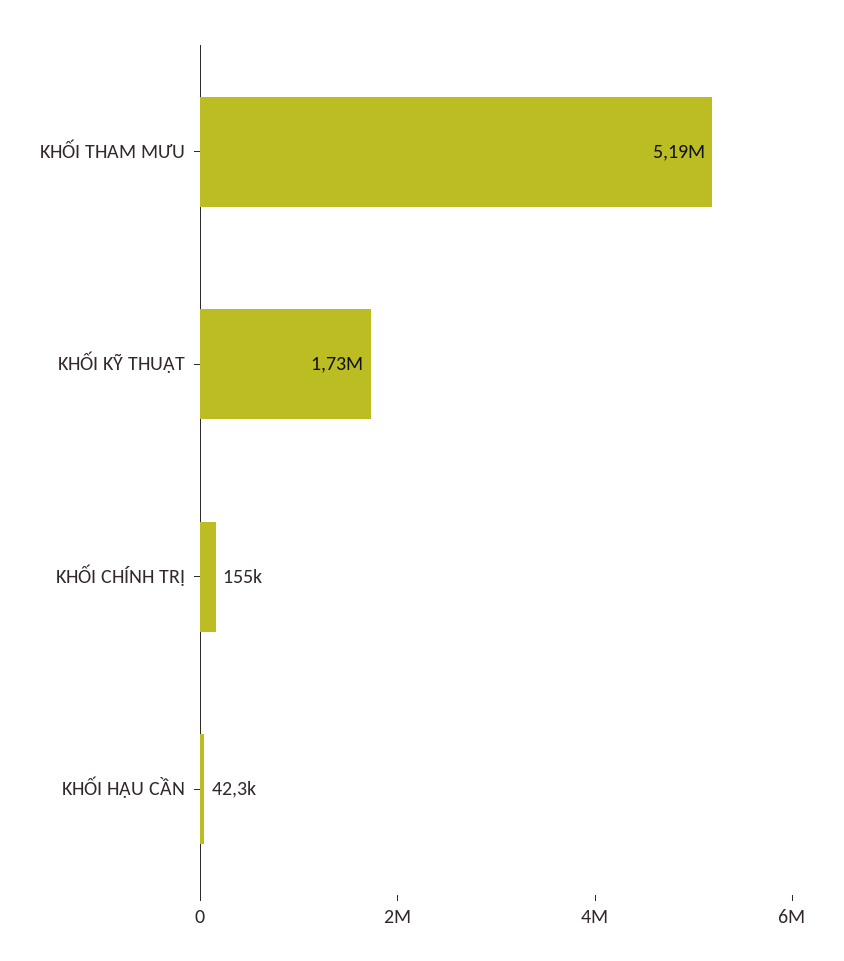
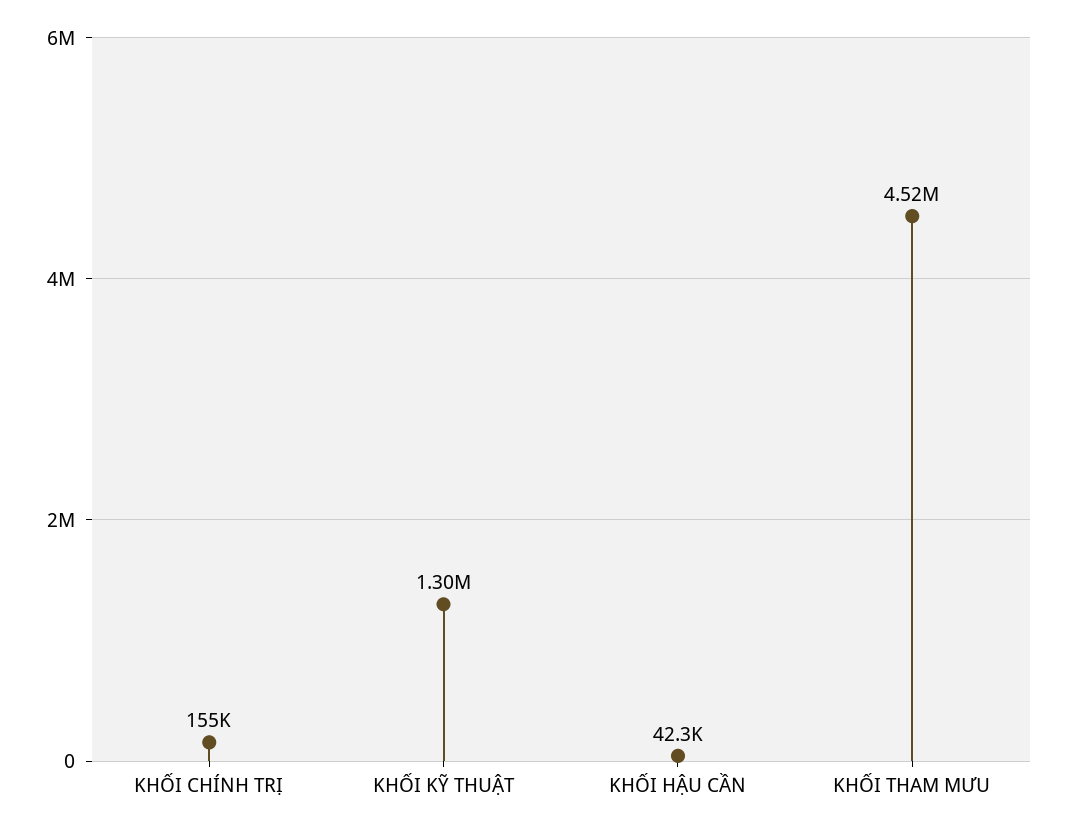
KHỐI THAM MƯU: 5190000 -> 4520000
KHỐI KỸ THUẬT: 1730000 -> 1300000

